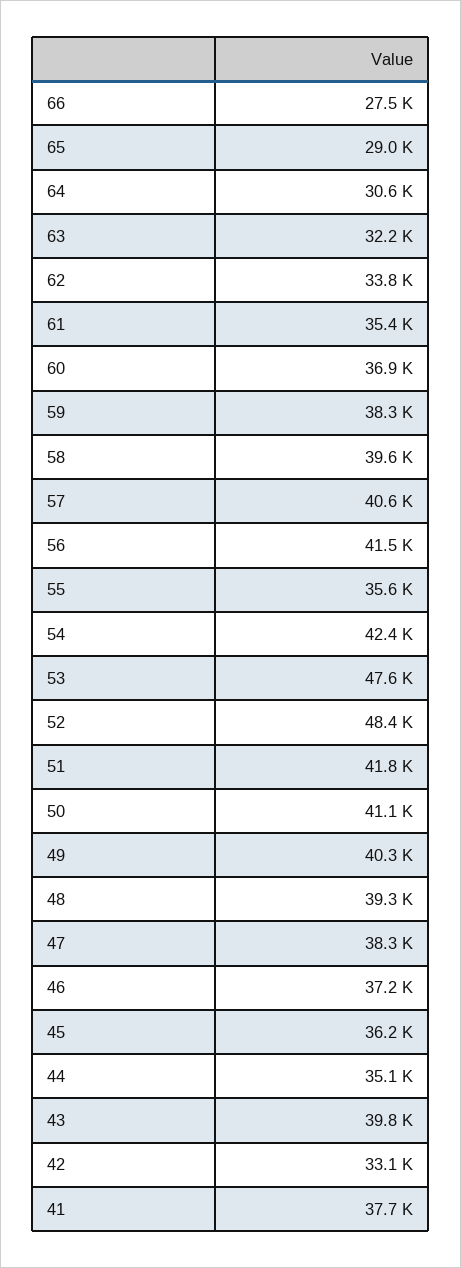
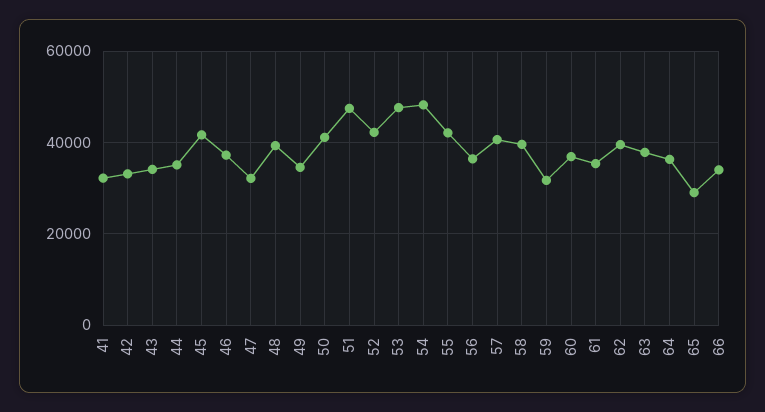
66: 27500 -> 34000
64: 30600 -> 36000
63: 32200 -> 38000
62: 33800 -> 40000
59: 38300 -> 32000
56: 41500 -> 36000
55: 35600 -> 42000
54: 42400 -> 48000
52: 48400 -> 42000
51: 41800 -> 48000
49: 40300 -> 34000
47: 38300 -> 32000
45: 36200 -> 42000
43: 39800 -> 34000
41: 37700 -> 32000

